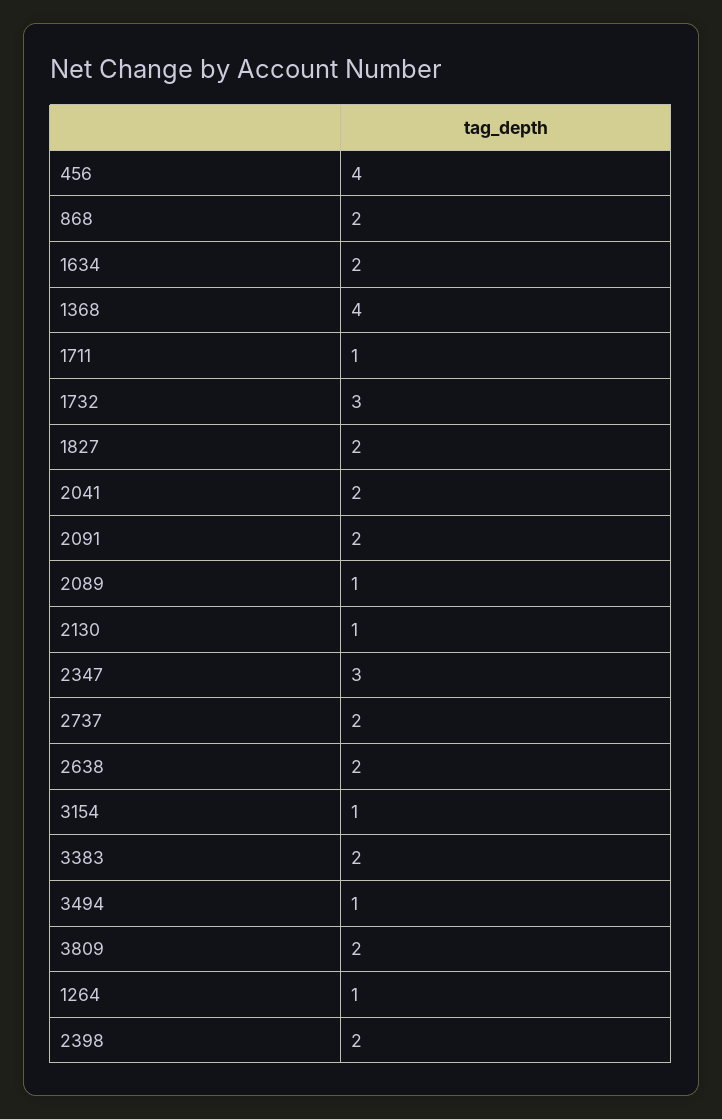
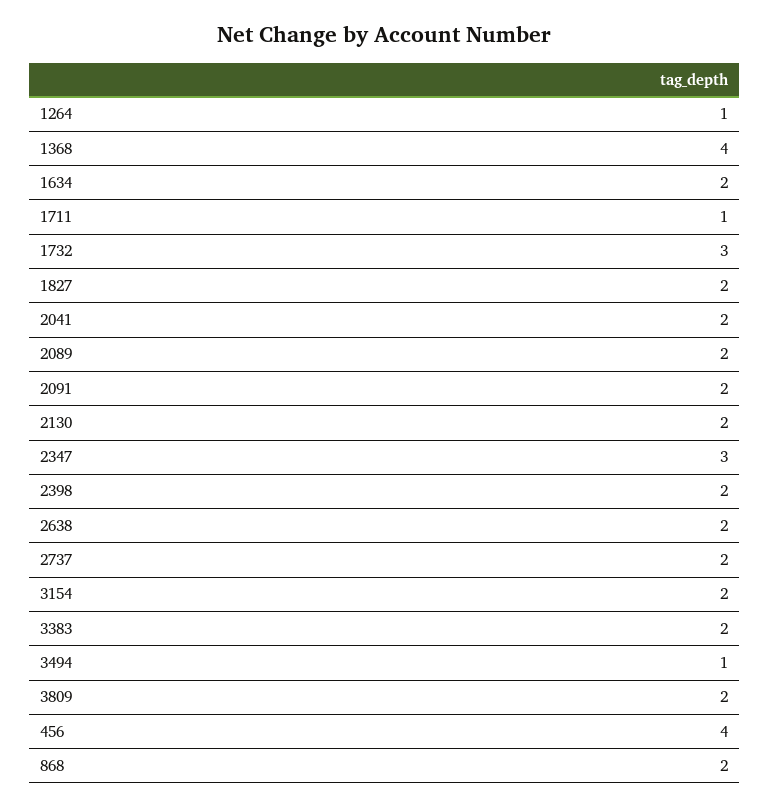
2089: 1 -> 2
2130: 1 -> 2
3154: 1 -> 2

